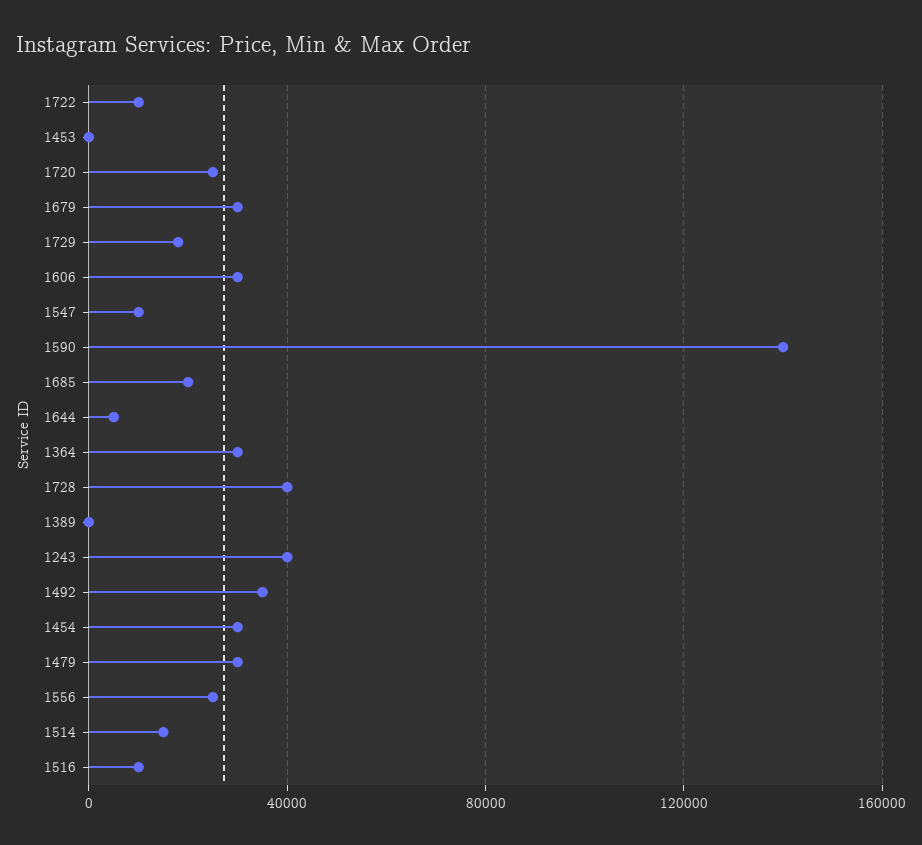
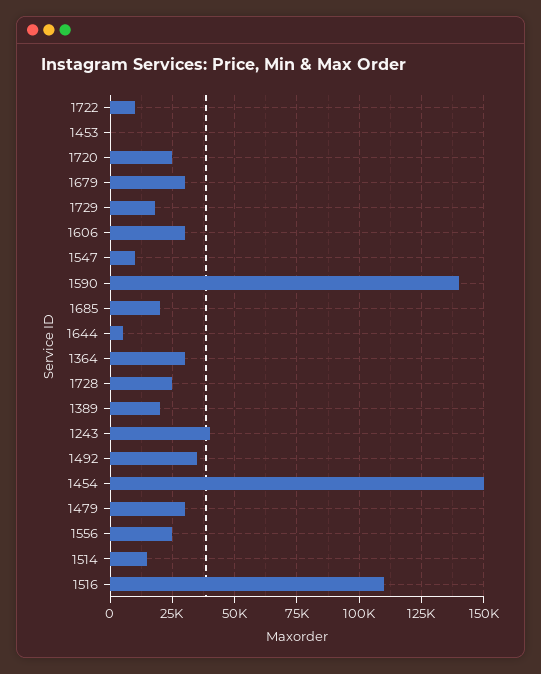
1728: 40000 -> 25000
1389: 0 -> 20000
1454: 30000 -> 150000
1516: 10000 -> 110000

